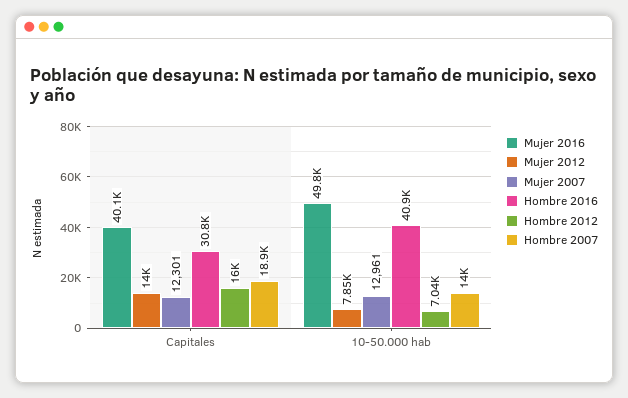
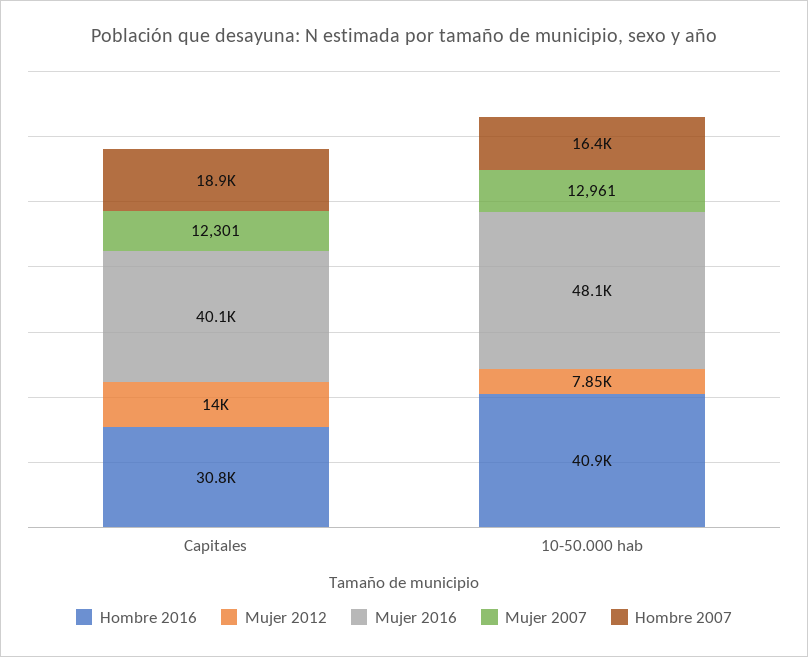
Hombre 2012, Capitales: 16000 -> none
Mujer 2016, 10-50.000 hab: 49800 -> 48100
Hombre 2012, 10-50.000 hab: 7040 -> none
Hombre 2007, 10-50.000 hab: 14000 -> 16400

